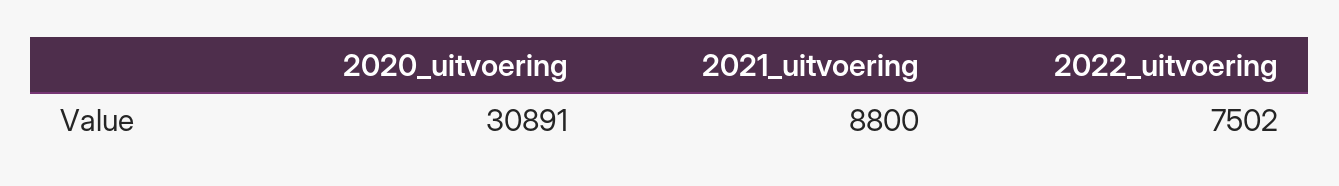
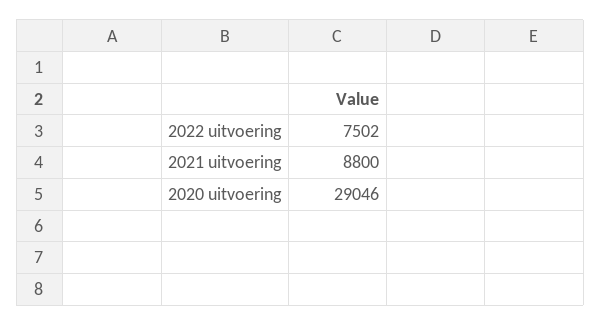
2020_uitvoering: 30891 -> 29046

